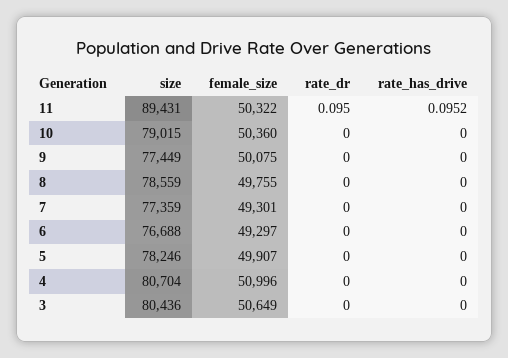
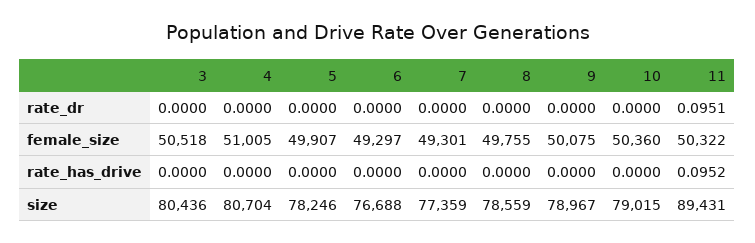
rate_dr, 11: 0.095 -> 0.0951
size, 9: 77449 -> 78967
female_size, 4: 50996 -> 51005
female_size, 3: 50649 -> 50518

